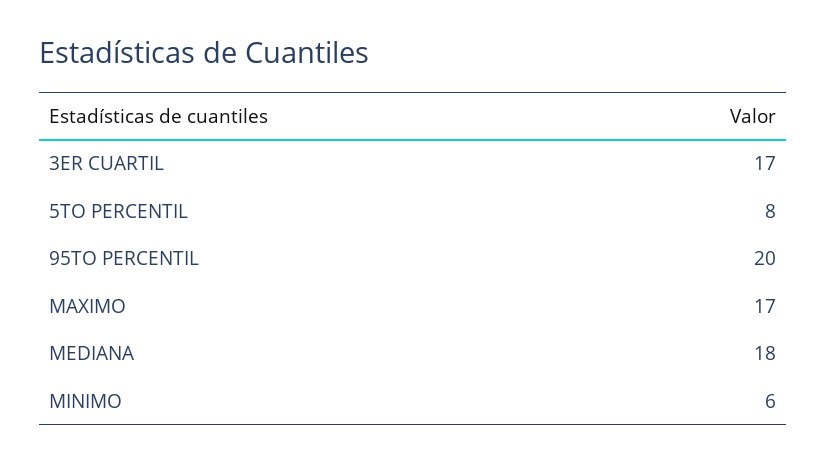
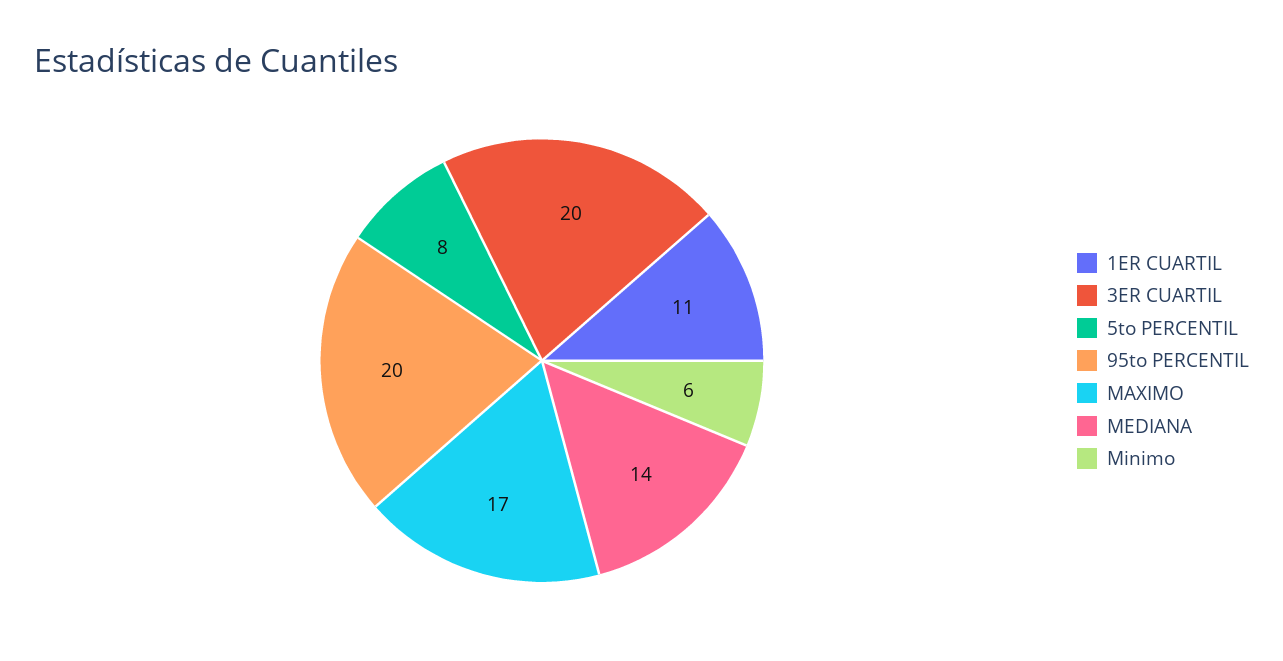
3ER CUARTIL: 17 -> 20
MEDIANA: 18 -> 14
1ER CUARTIL: none -> 11

